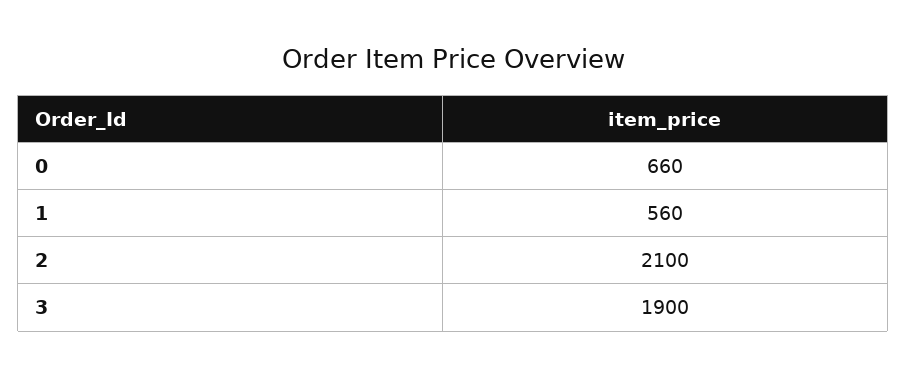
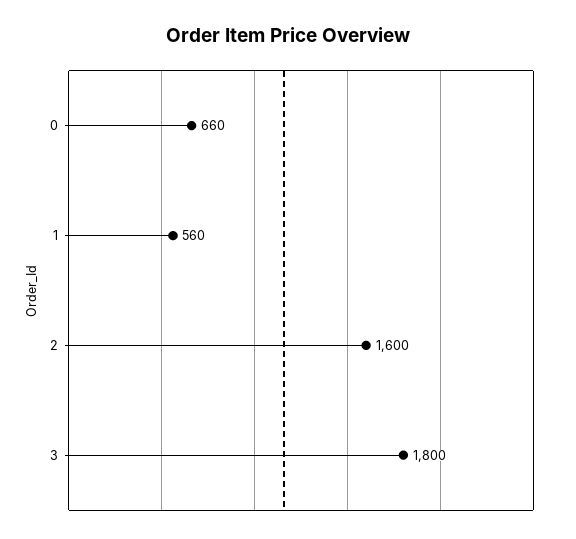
2: 2100 -> 1600
3: 1900 -> 1800

